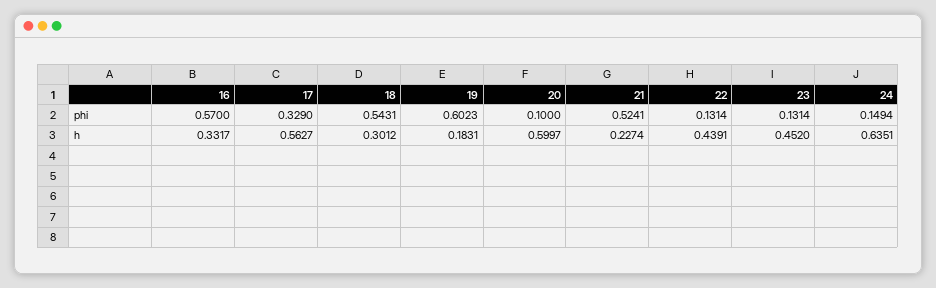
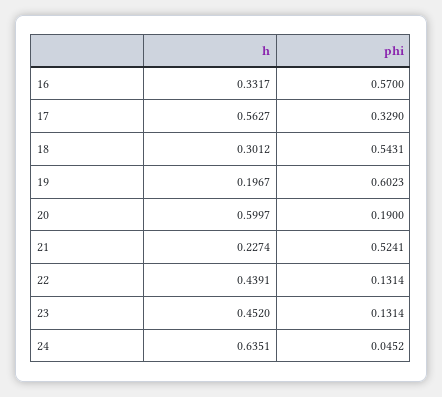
20, phi: 0.1 -> 0.19
24, phi: 0.1494 -> 0.0452
19, h: 0.1831 -> 0.1967

